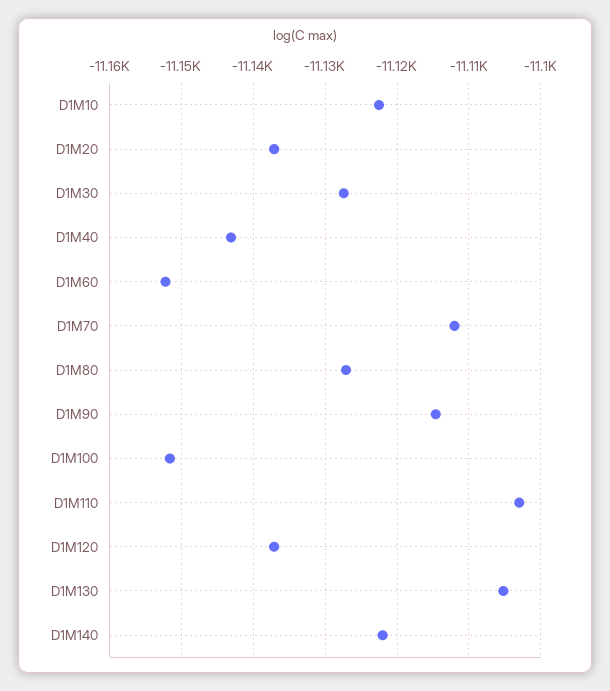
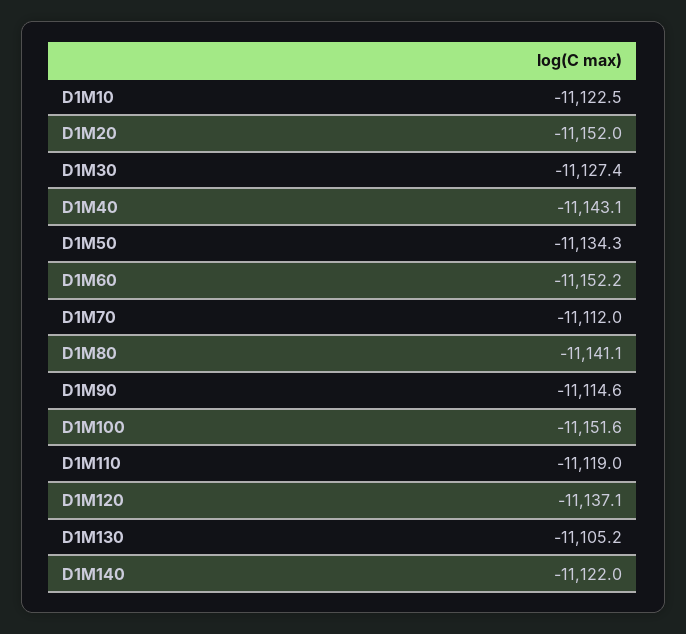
D1M20: -11137 -> -11152
D1M80: -11127 -> -11141.1
D1M110: -11103 -> -11119
D1M50: none -> -11134.3

